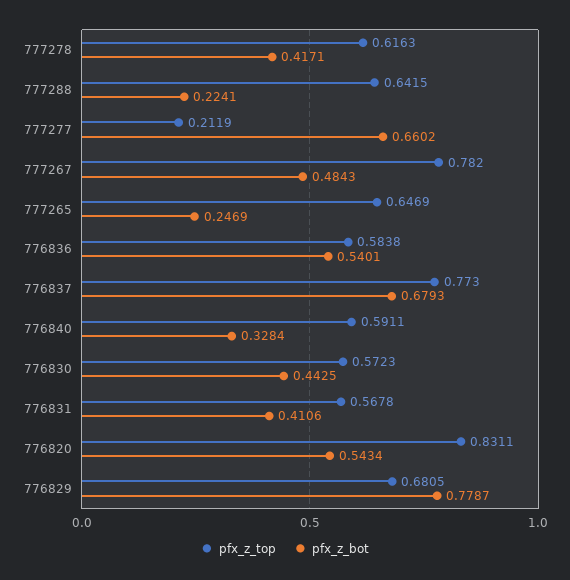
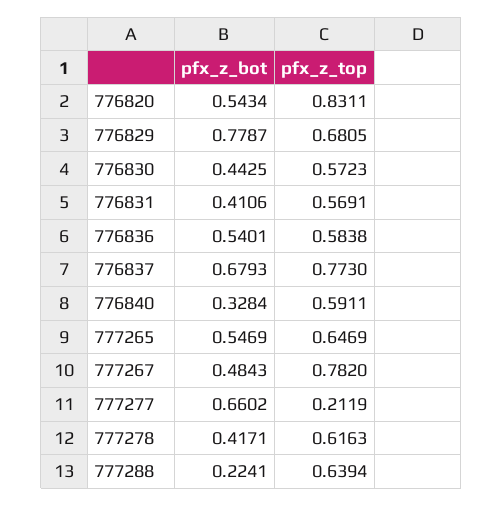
pfx_z_top, 777288: 0.6415 -> 0.6394
pfx_z_bot, 777265: 0.2469 -> 0.5469
pfx_z_top, 776831: 0.5678 -> 0.5691

